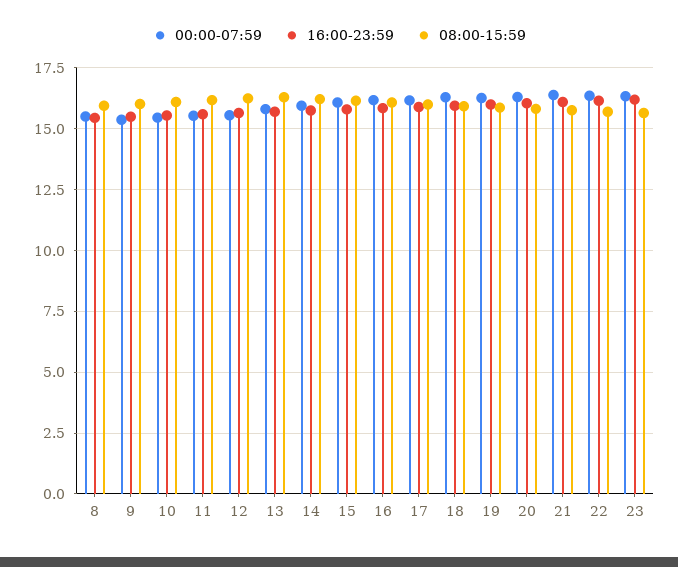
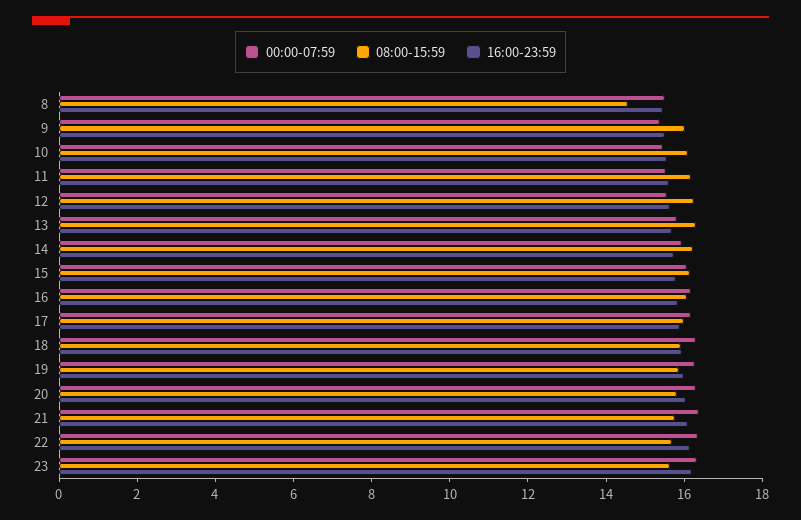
08:00-15:59, 8: 16 -> 14.5

